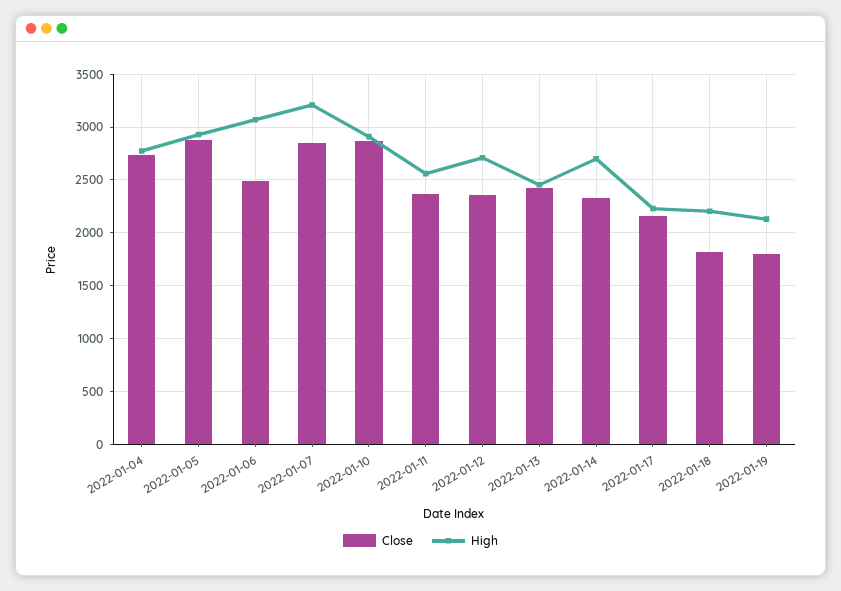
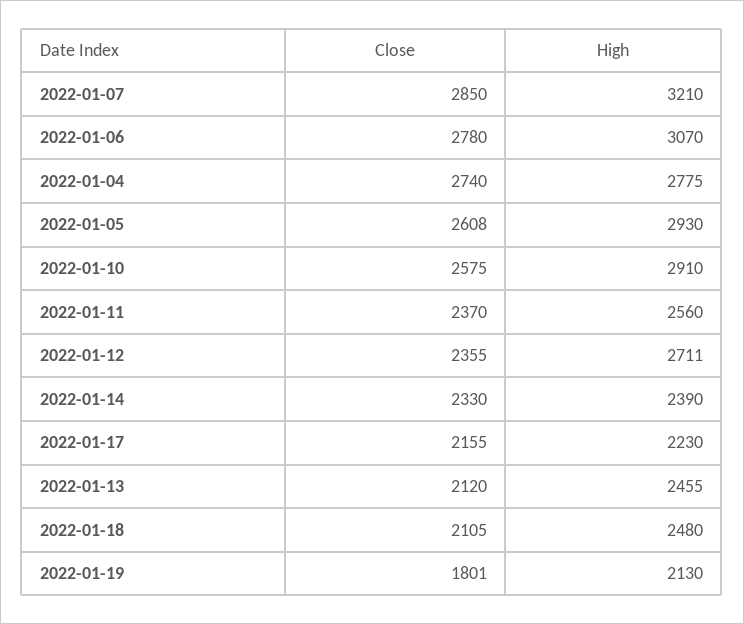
Close, 2022-01-05: 2900 -> 2608
Close, 2022-01-06: 2500 -> 2780
Close, 2022-01-10: 2900 -> 2575
Close, 2022-01-13: 2400 -> 2120
High, 2022-01-14: 2700 -> 2390
Close, 2022-01-18: 1800 -> 2105
High, 2022-01-18: 2200 -> 2480

